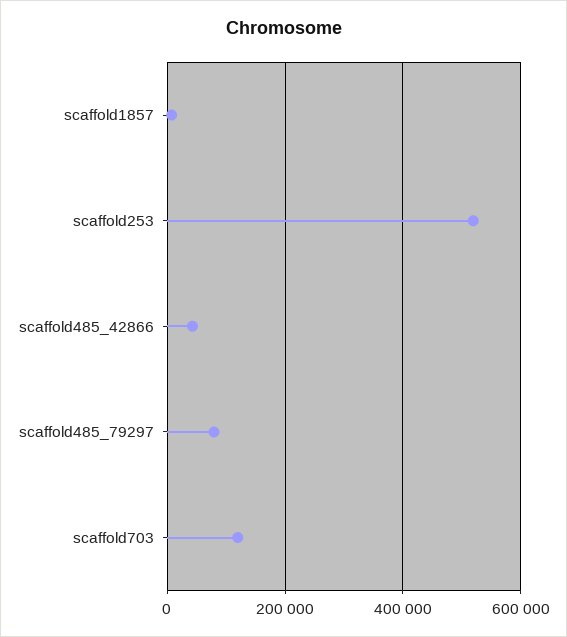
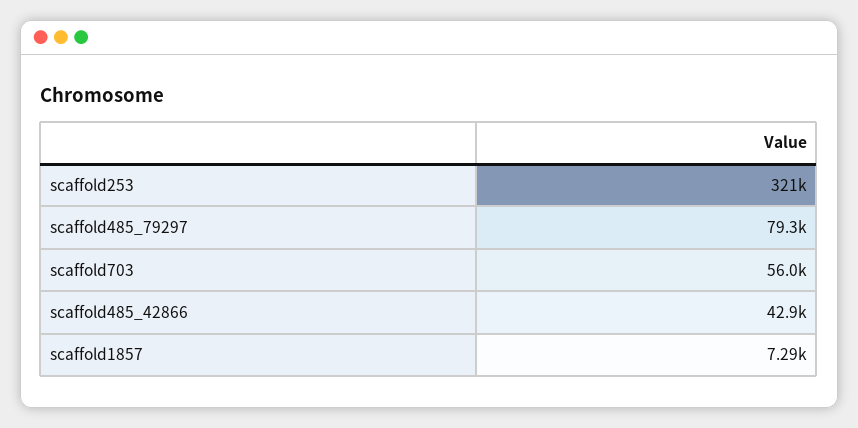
scaffold253: 520000 -> 321000
scaffold703: 120000 -> 56000

